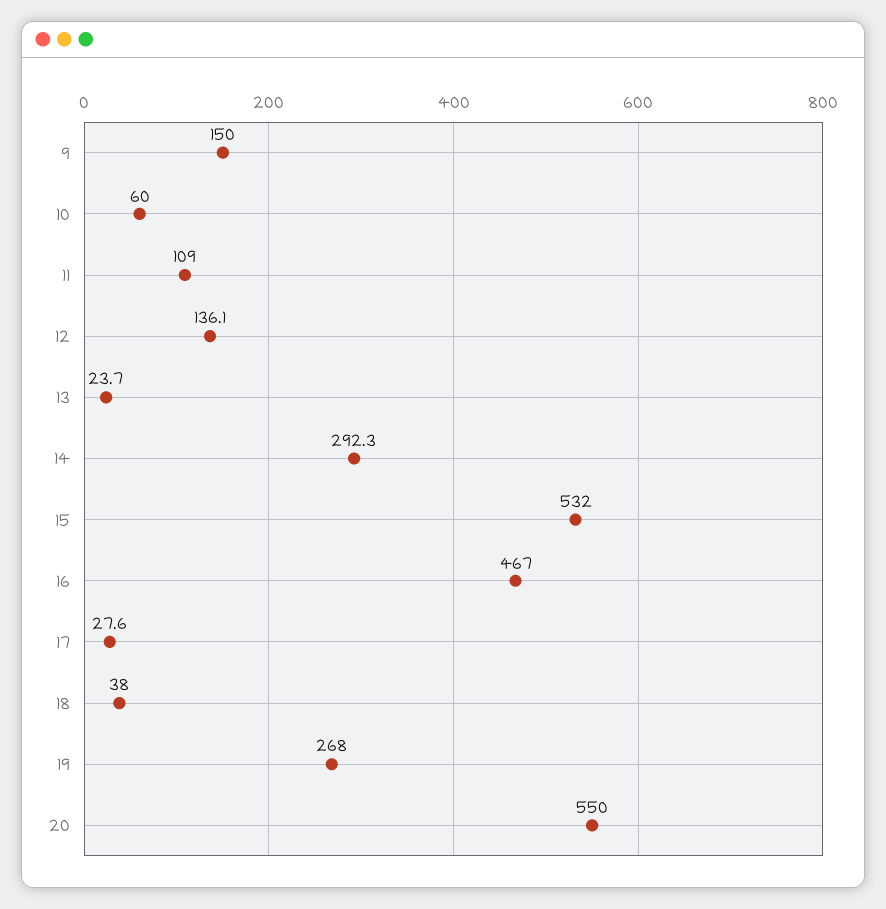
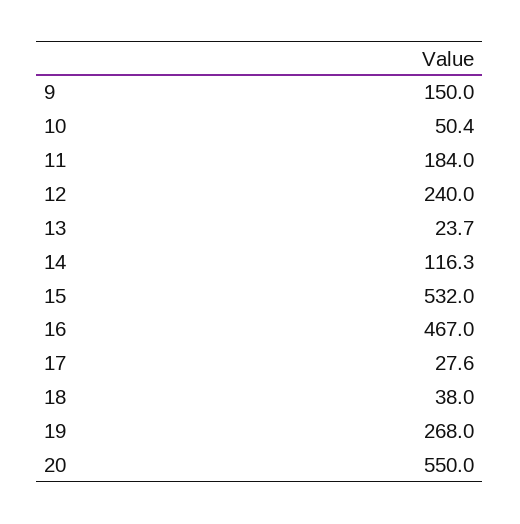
10: 60 -> 50.4
11: 109 -> 184
12: 136.1 -> 240
14: 292.3 -> 116.3

